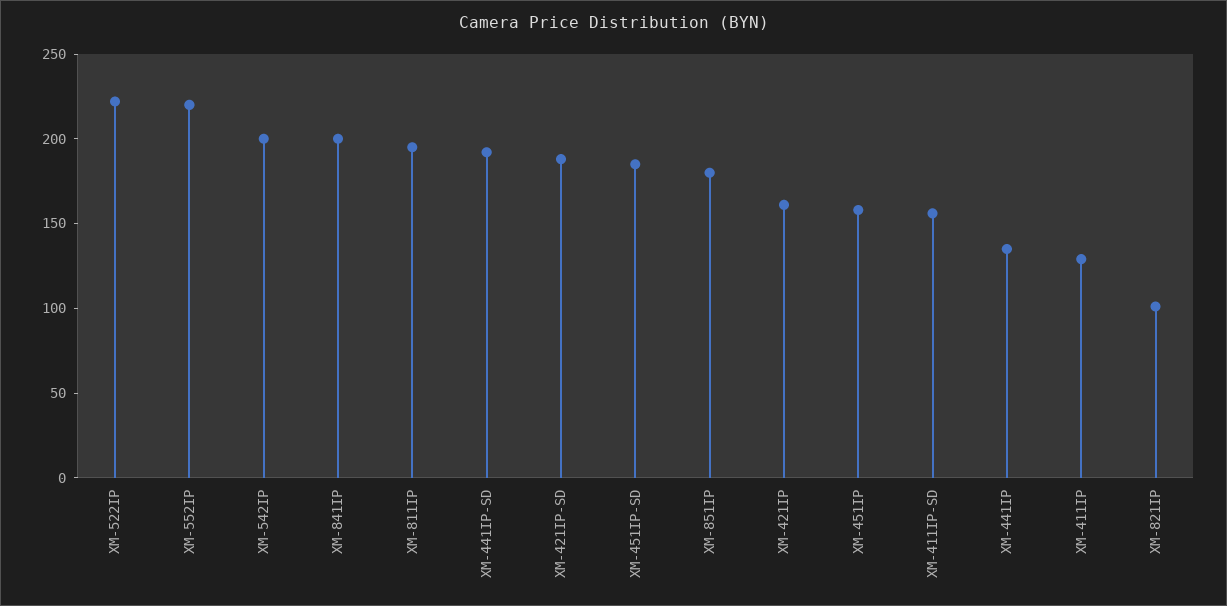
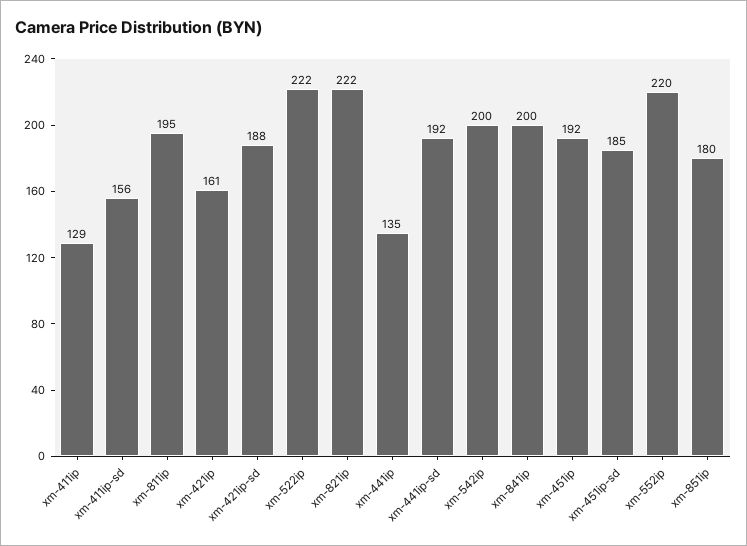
XM-451IP: 160 -> 192
XM-821IP: 100 -> 222

